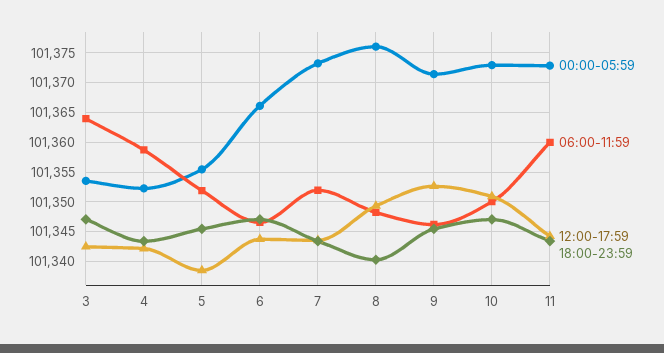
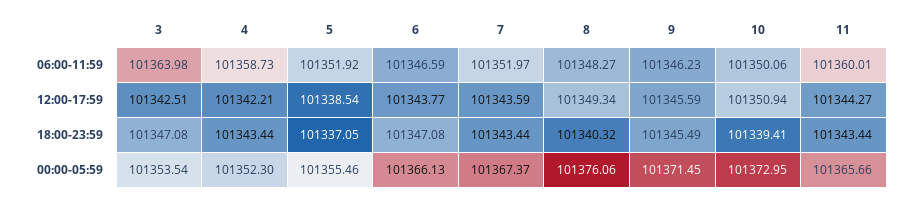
18:00-23:59, 5: 101345 -> 101337.05
00:00-05:59, 7: 101372.5 -> 101367.37
12:00-17:59, 9: 101352.5 -> 101345.59
18:00-23:59, 10: 101347.5 -> 101339.41
00:00-05:59, 11: 101372.5 -> 101365.66

